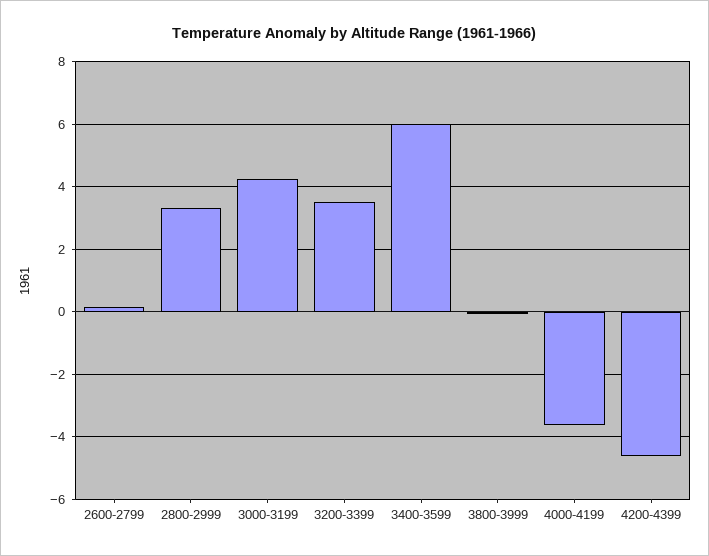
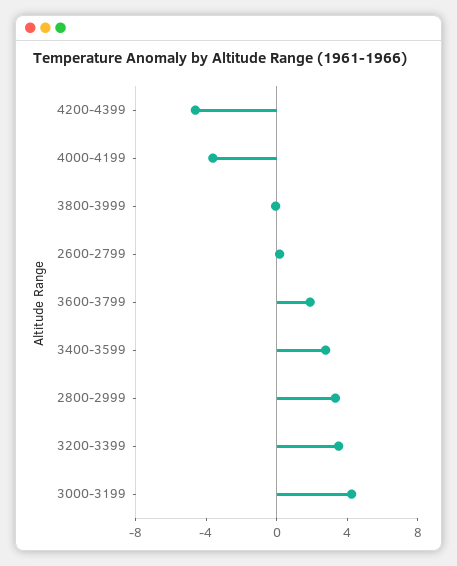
3400-3599: 6 -> 3
3600-3799: none -> 2

